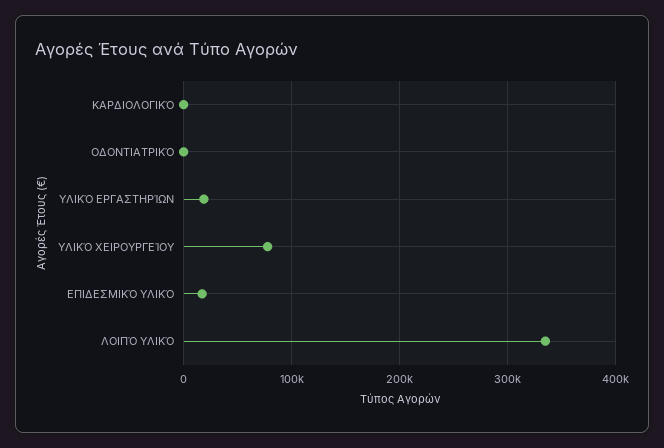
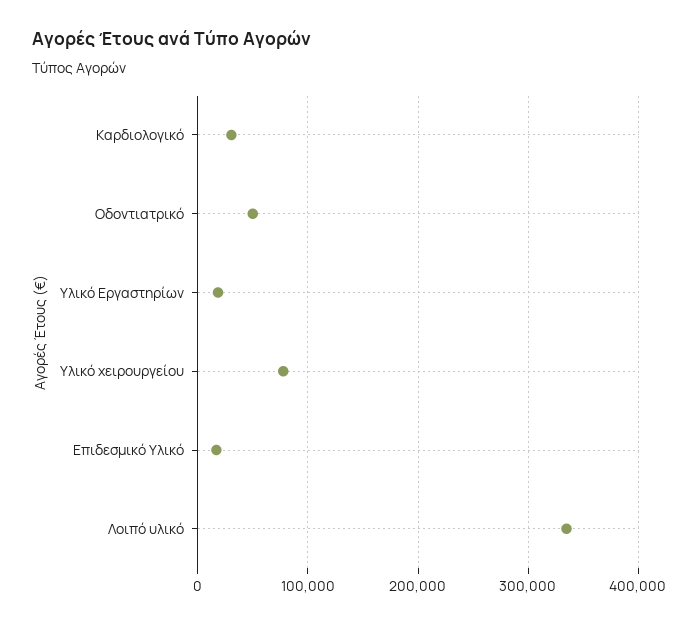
ΚΑΡΔΙΟΛΟΓΙΚΌ: 0 -> 30000
ΟΔΟΝΤΙΑΤΡΙΚΌ: 0 -> 50000

